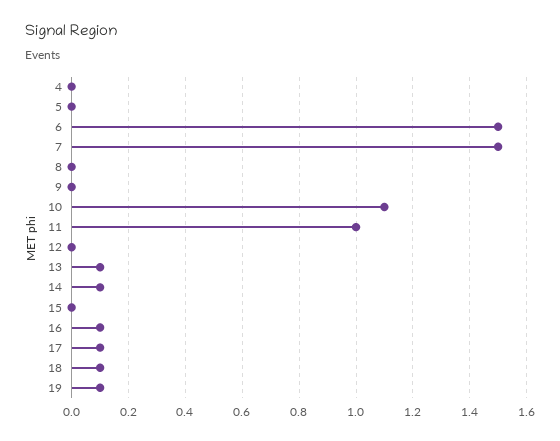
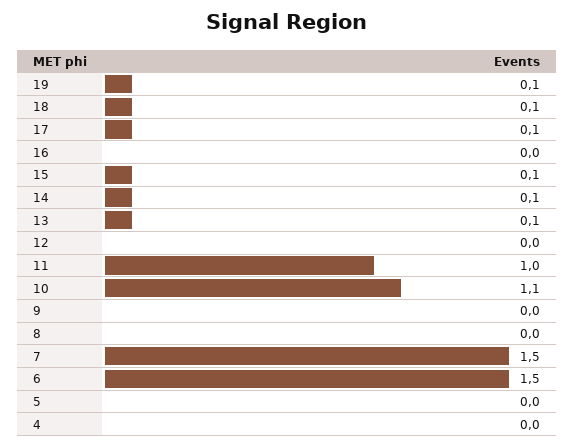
15: 0 -> 0.1
16: 0.1 -> 0

